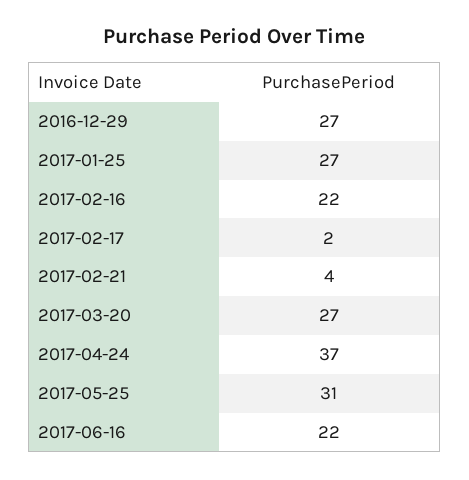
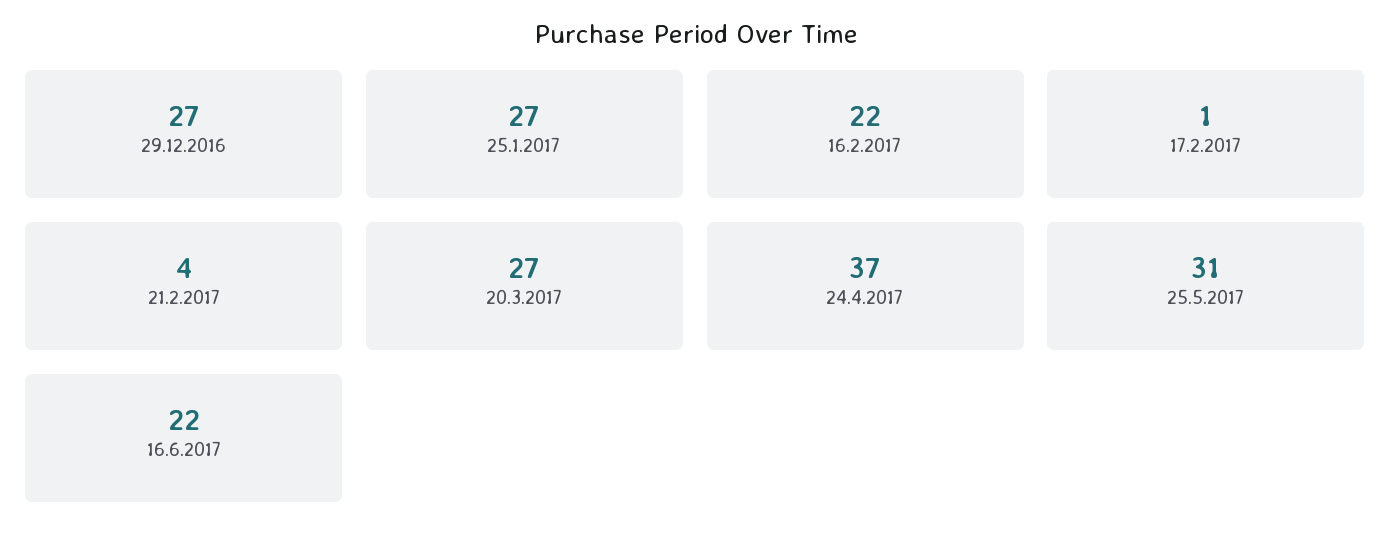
2017-02-17: 2 -> 1

